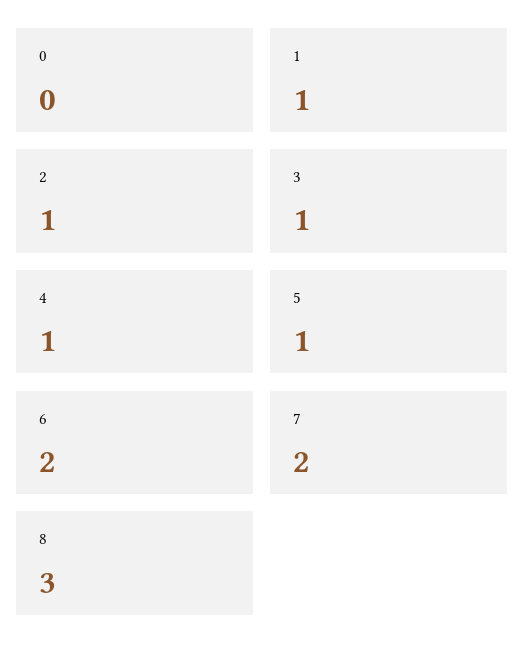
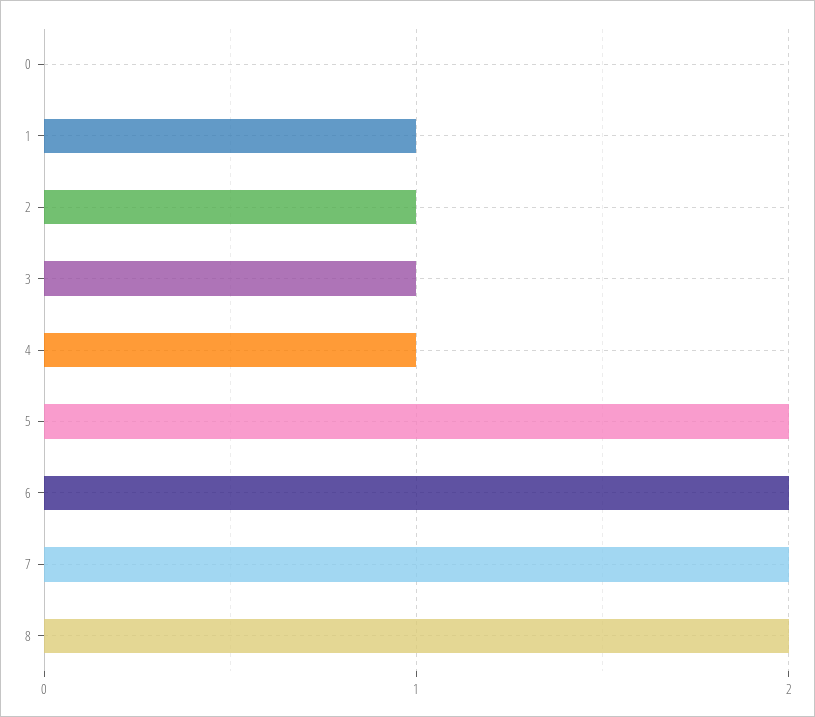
5: 1 -> 2
8: 3 -> 2

